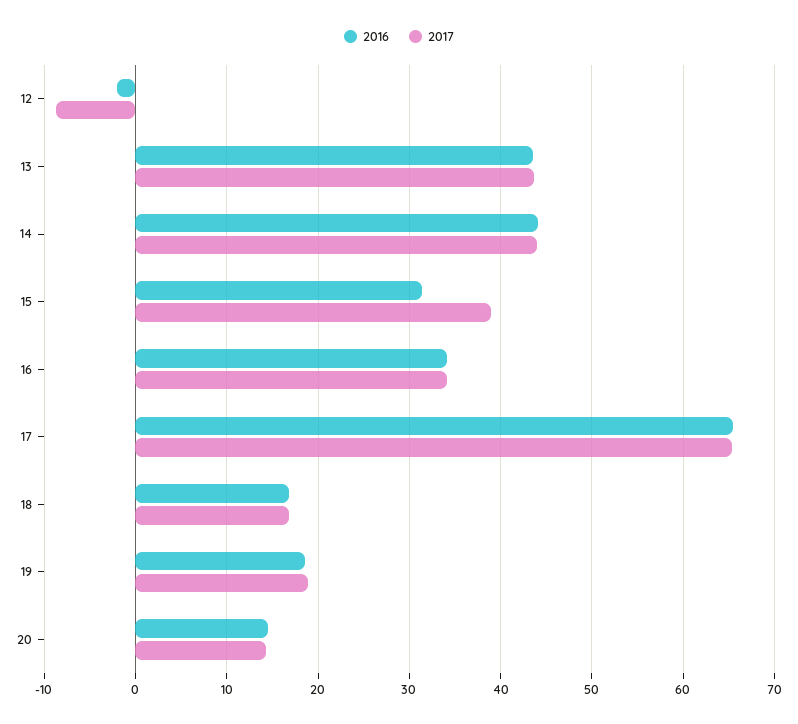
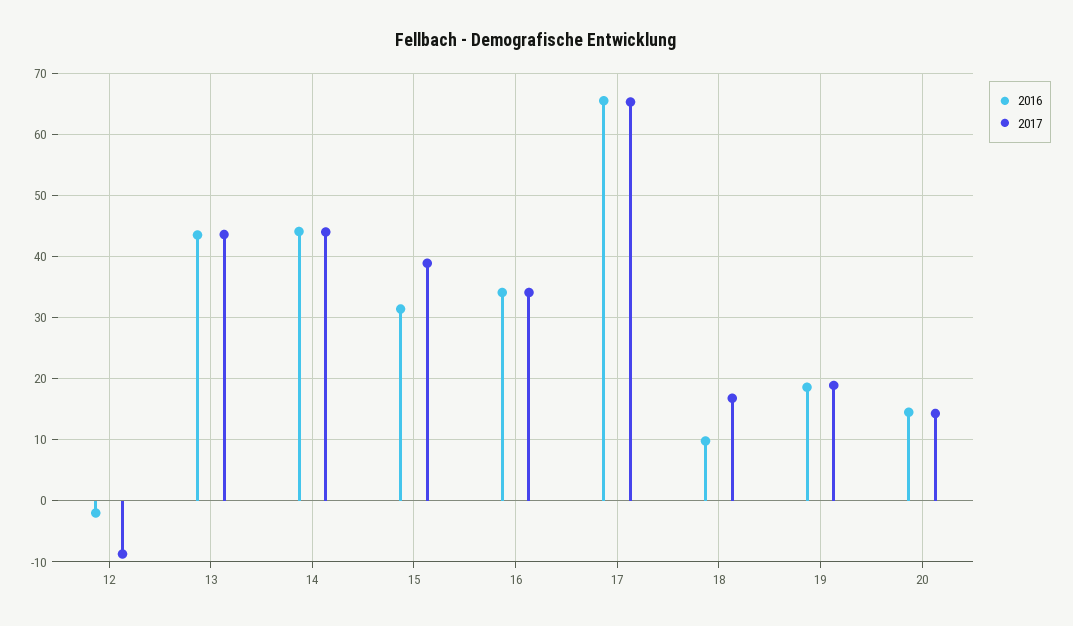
2016, 18: 17 -> 10

